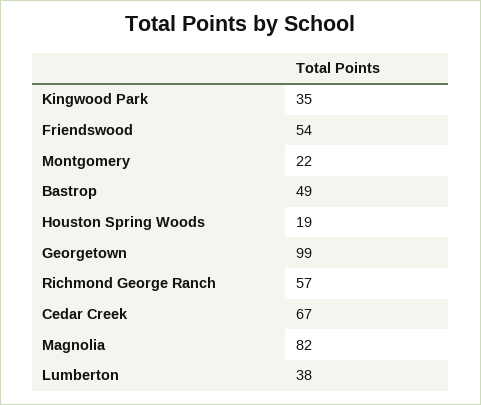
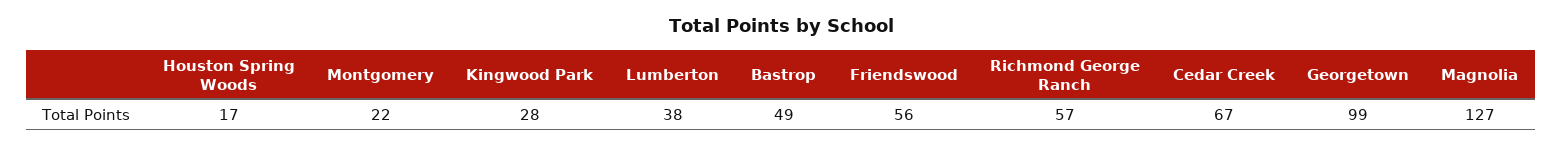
Kingwood Park: 35 -> 28
Friendswood: 54 -> 56
Houston Spring Woods: 19 -> 17
Magnolia: 82 -> 127

